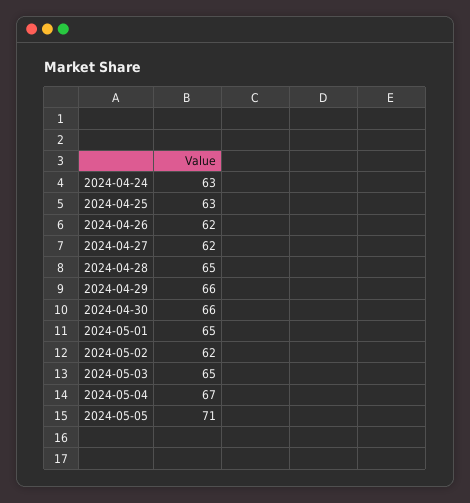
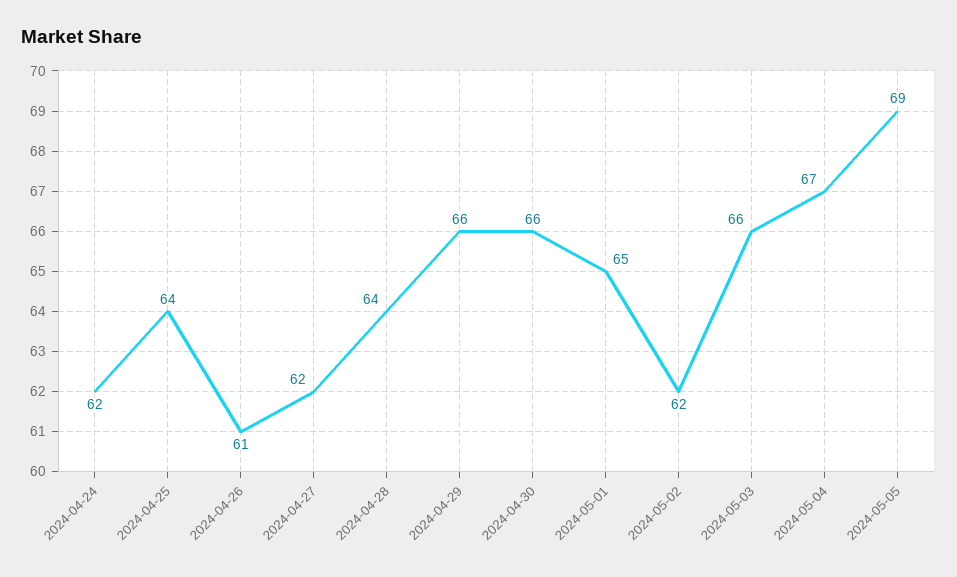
2024-04-24: 63 -> 62
2024-04-25: 63 -> 64
2024-04-26: 62 -> 61
2024-04-28: 65 -> 64
2024-05-03: 65 -> 66
2024-05-05: 71 -> 69

